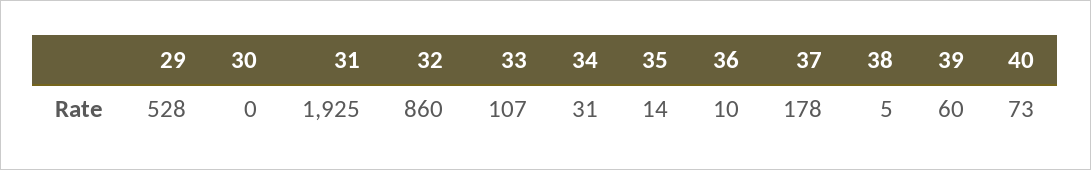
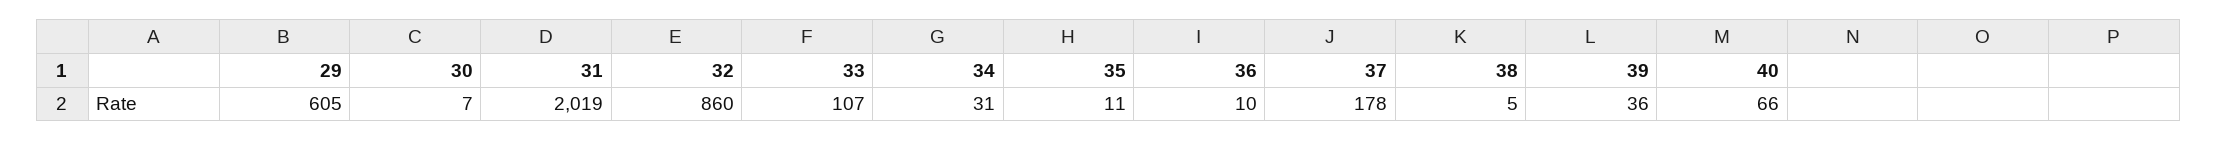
29: 528 -> 605
30: 0 -> 7
31: 1925 -> 2019
35: 14 -> 11
39: 60 -> 36
40: 73 -> 66

